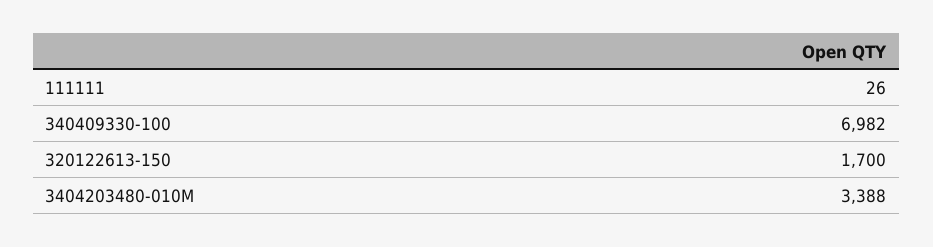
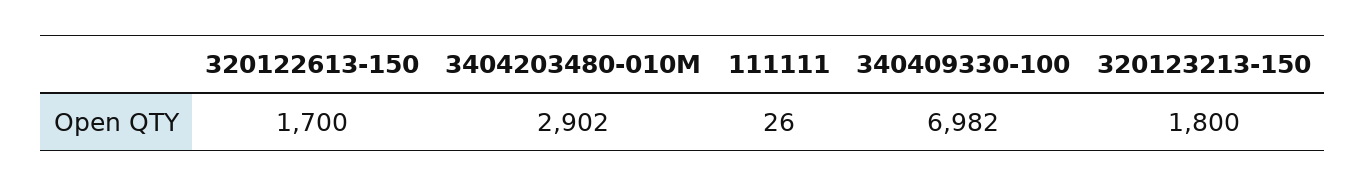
3404203480-010M: 3388 -> 2902
320123213-150: none -> 1800

